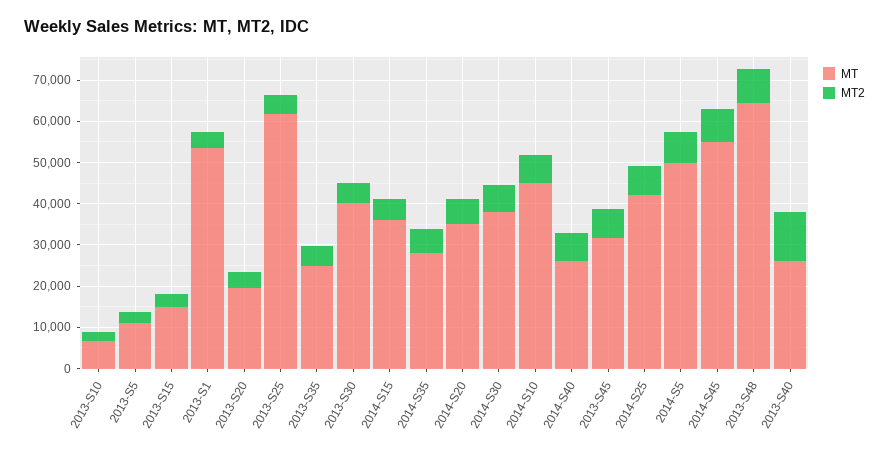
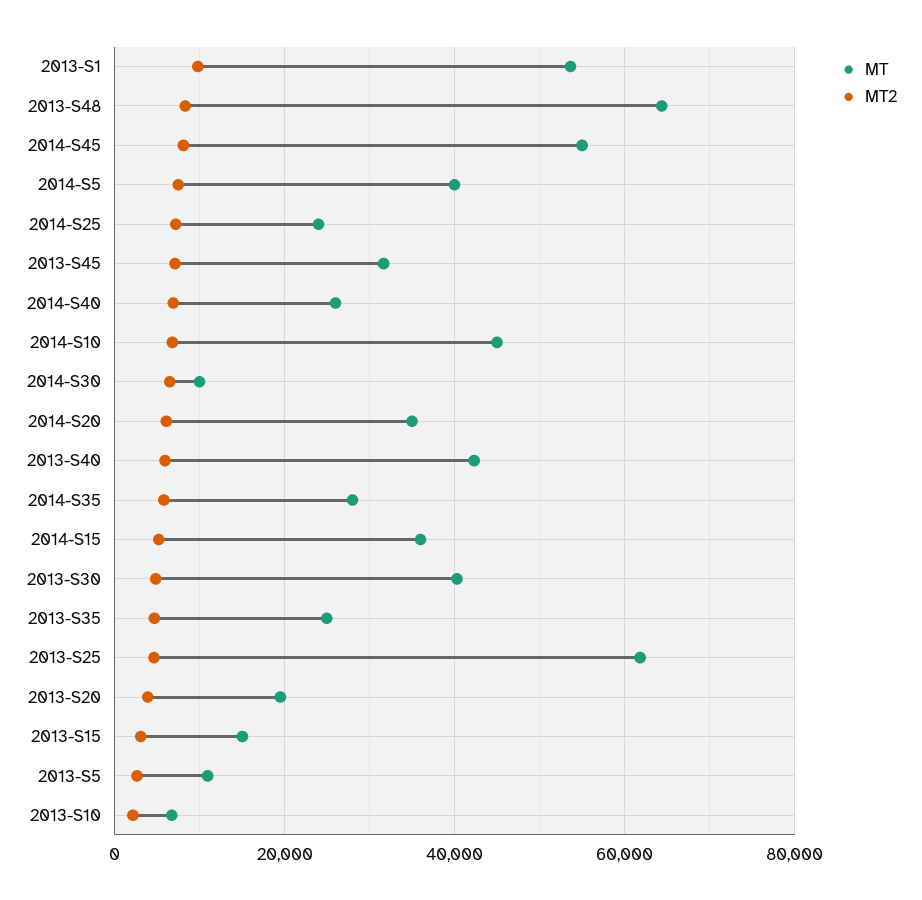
MT2, 2013-S1: 4000 -> 10000
MT, 2014-S30: 38000 -> 10000
MT, 2014-S25: 42000 -> 24000
MT, 2014-S5: 50000 -> 40000
MT, 2013-S40: 26000 -> 42000
MT2, 2013-S40: 12000 -> 6000

